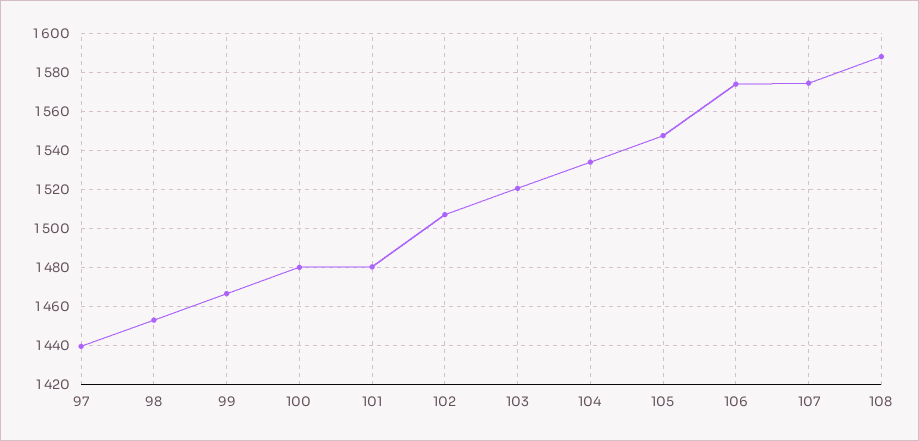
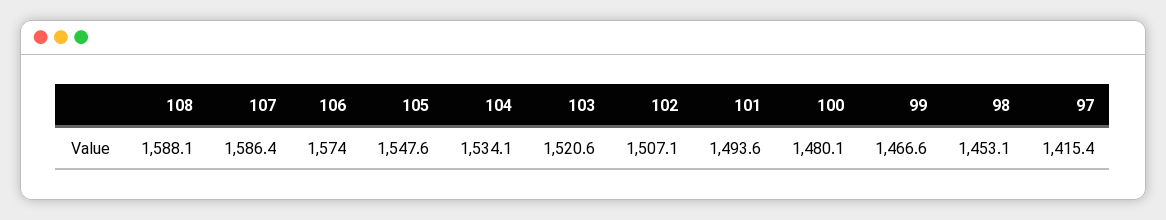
97: 1440 -> 1415.4
101: 1480 -> 1493.6
107: 1575 -> 1586.4

